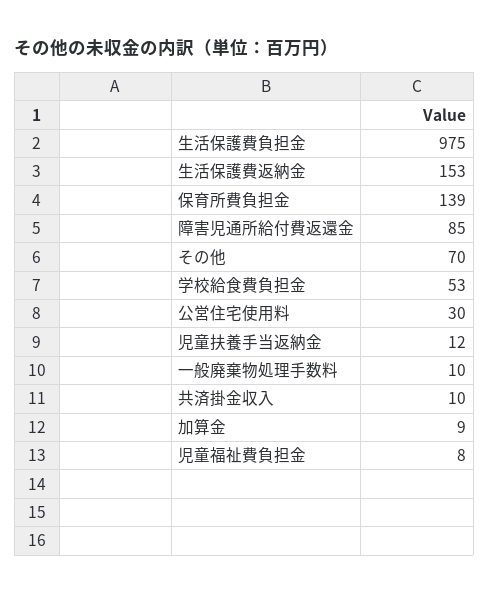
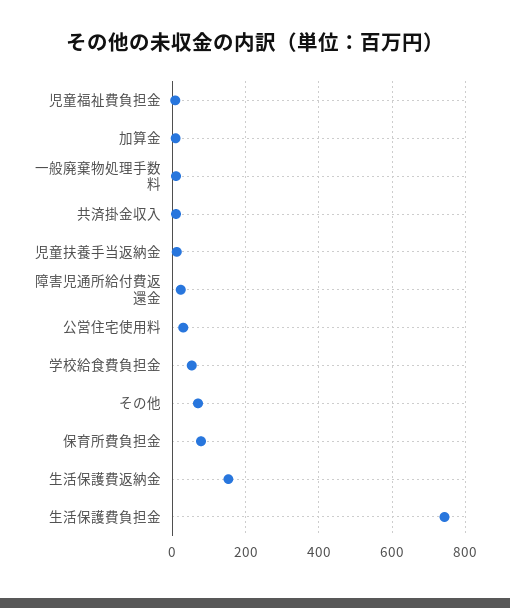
生活保護費負担金: 975 -> 740
保育所費負担金: 139 -> 80
障害児通所給付費返還金: 85 -> 20

